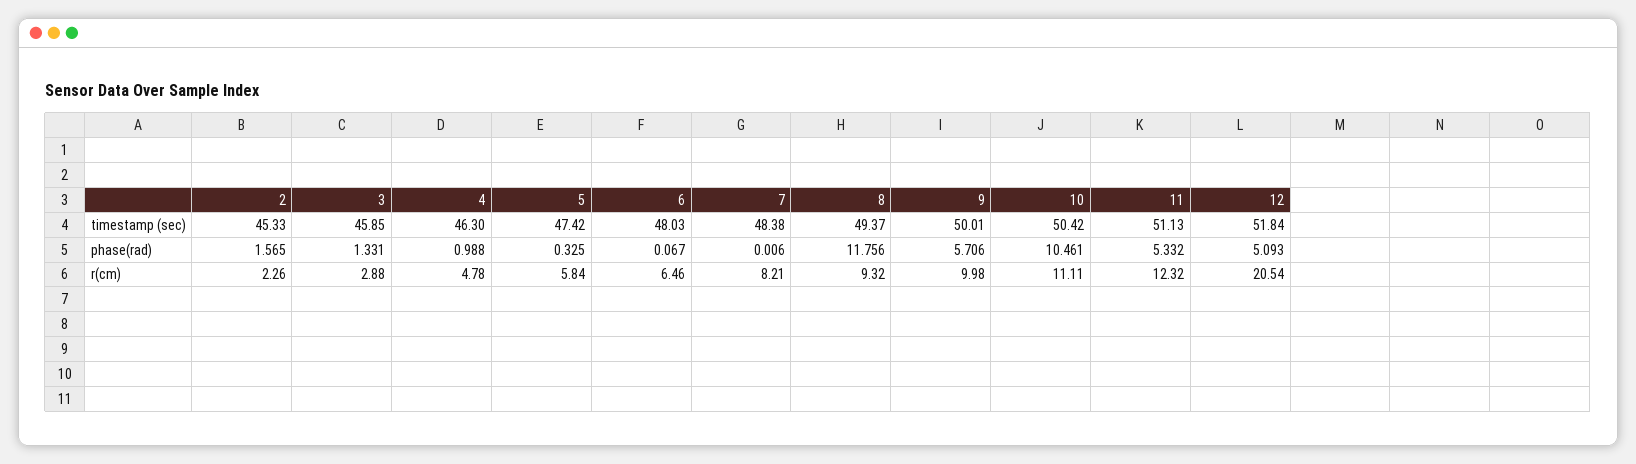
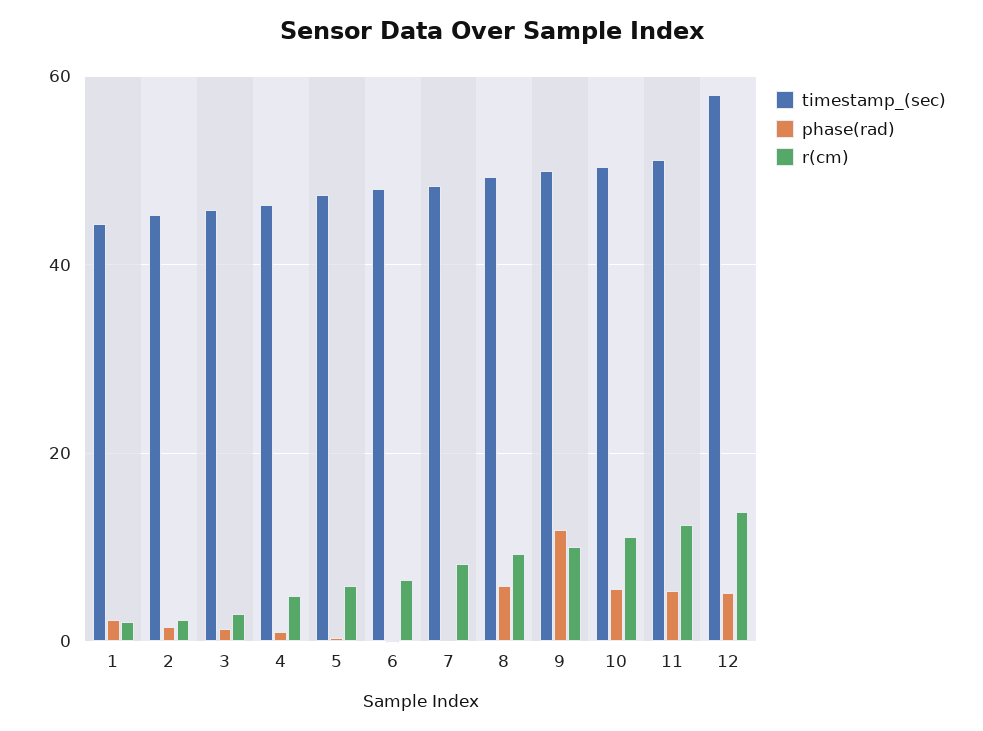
timestamp (sec), 12: 51.84 -> 58
phase(rad), 8: 11.756 -> 6
phase(rad), 9: 5.706 -> 12
phase(rad), 10: 10.461 -> 6
r(cm), 12: 20.54 -> 14
timestamp (sec), 1: none -> 44
phase(rad), 1: none -> 2
r(cm), 1: none -> 2

